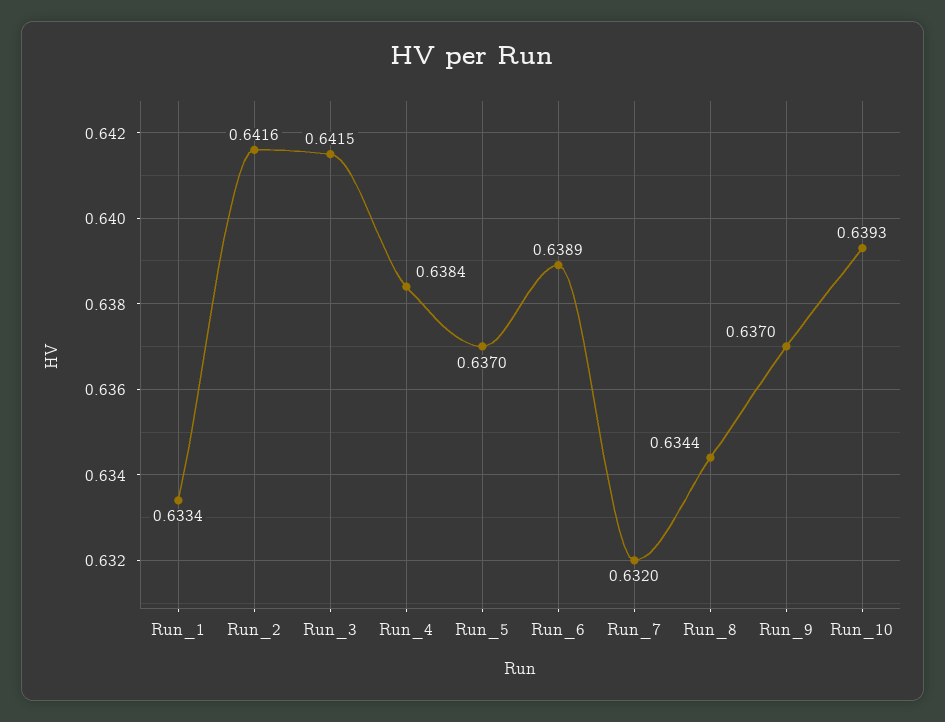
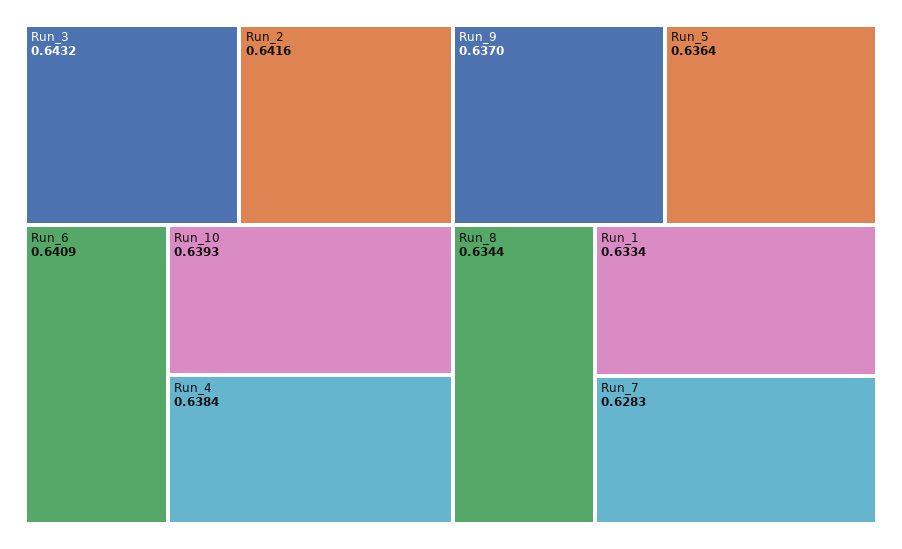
Run_3: 0.6415 -> 0.6432
Run_5: 0.637 -> 0.6364
Run_6: 0.6389 -> 0.6409
Run_7: 0.632 -> 0.6283

